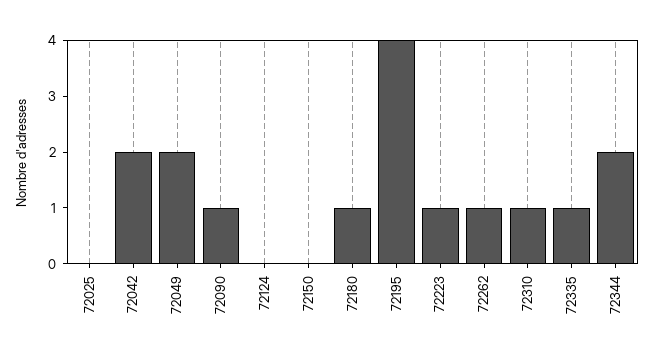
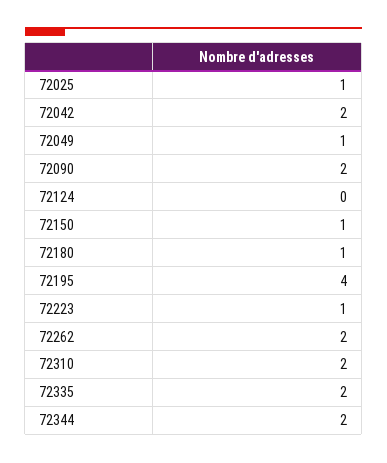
72025: 0 -> 1
72049: 2 -> 1
72090: 1 -> 2
72150: 0 -> 1
72262: 1 -> 2
72310: 1 -> 2
72335: 1 -> 2

